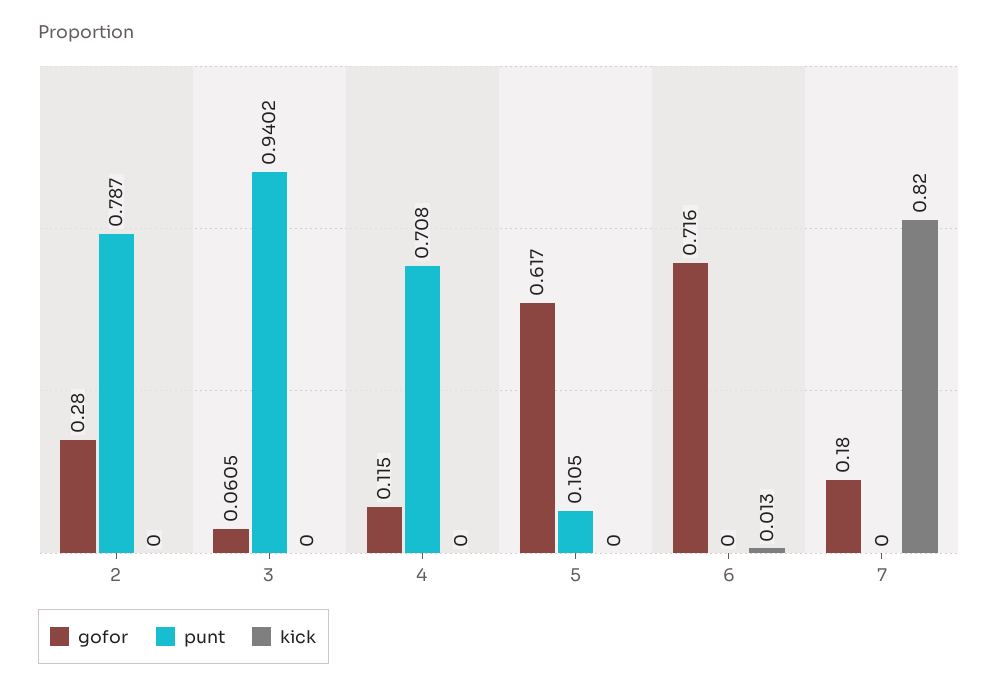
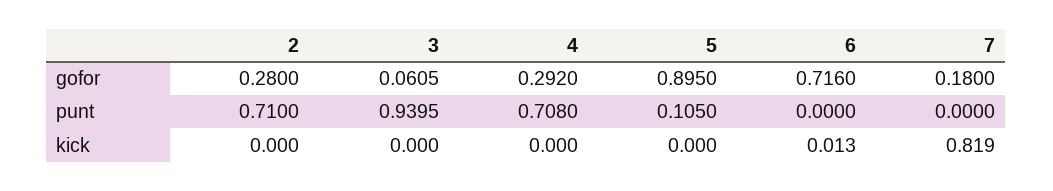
punt, 2: 0.787 -> 0.71
punt, 3: 0.9402 -> 0.9395
gofor, 4: 0.115 -> 0.292
gofor, 5: 0.617 -> 0.895
kick, 7: 0.82 -> 0.819

